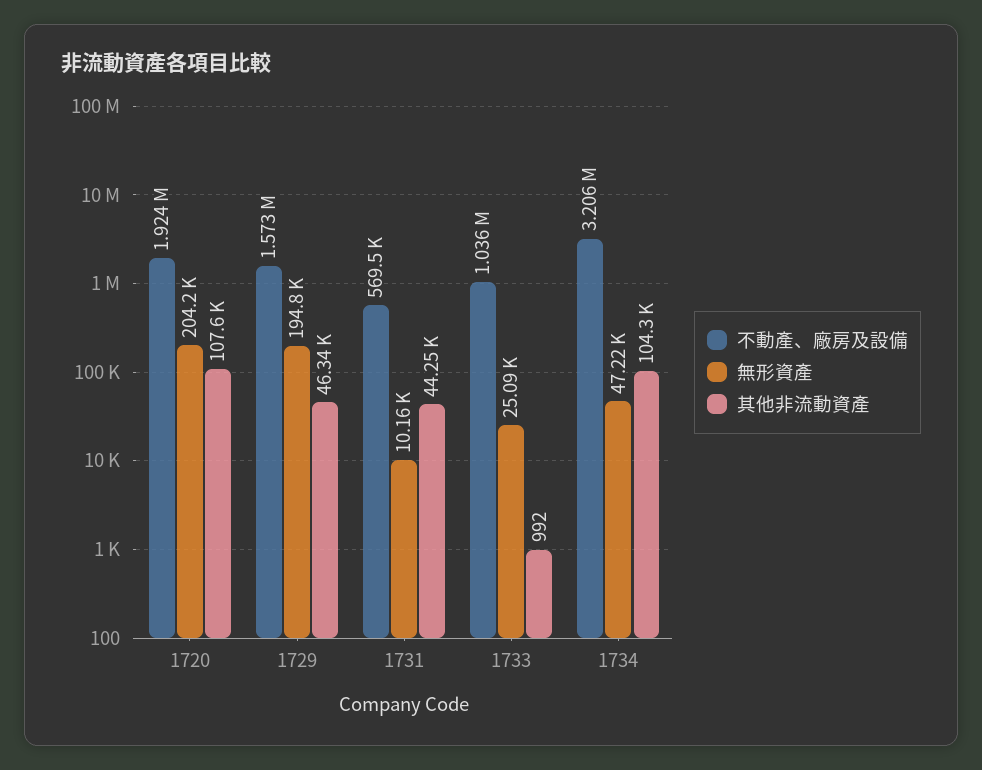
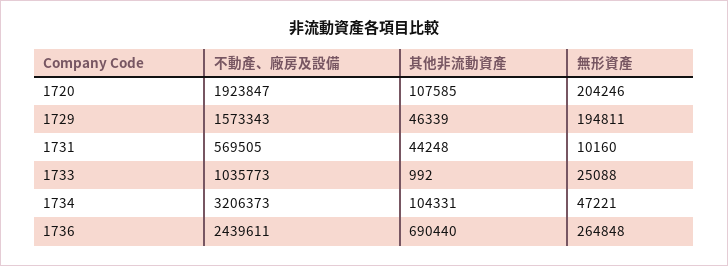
不動產、廠房及設備, 1736: none -> 2439611
其他非流動資產, 1736: none -> 690440
無形資產, 1736: none -> 264848

